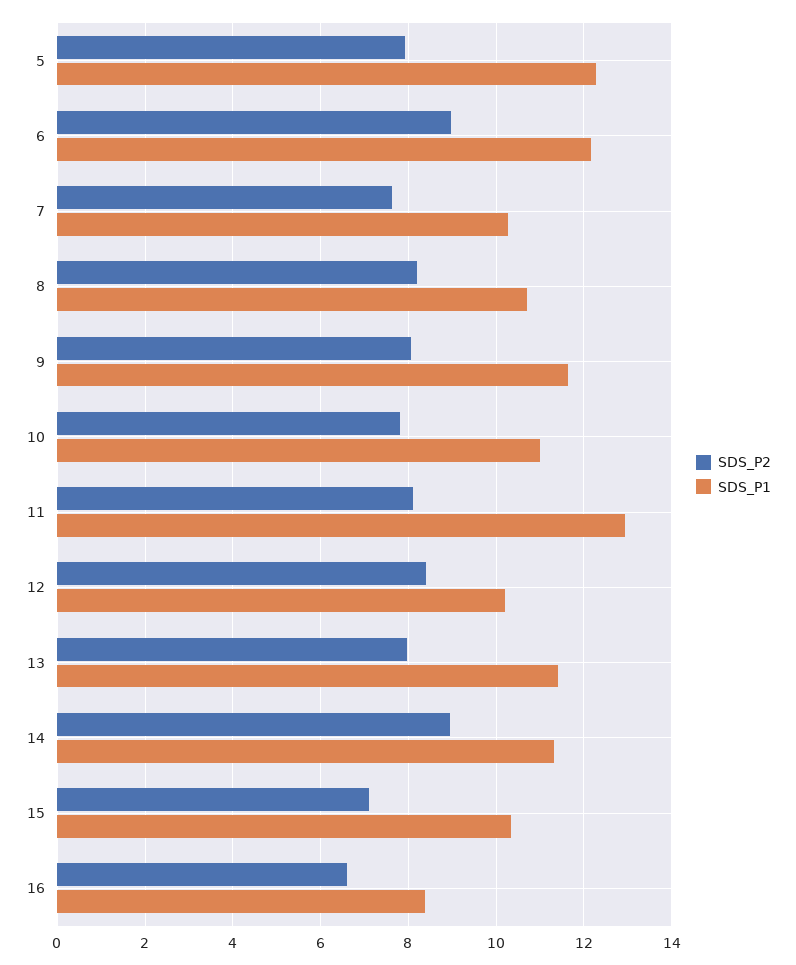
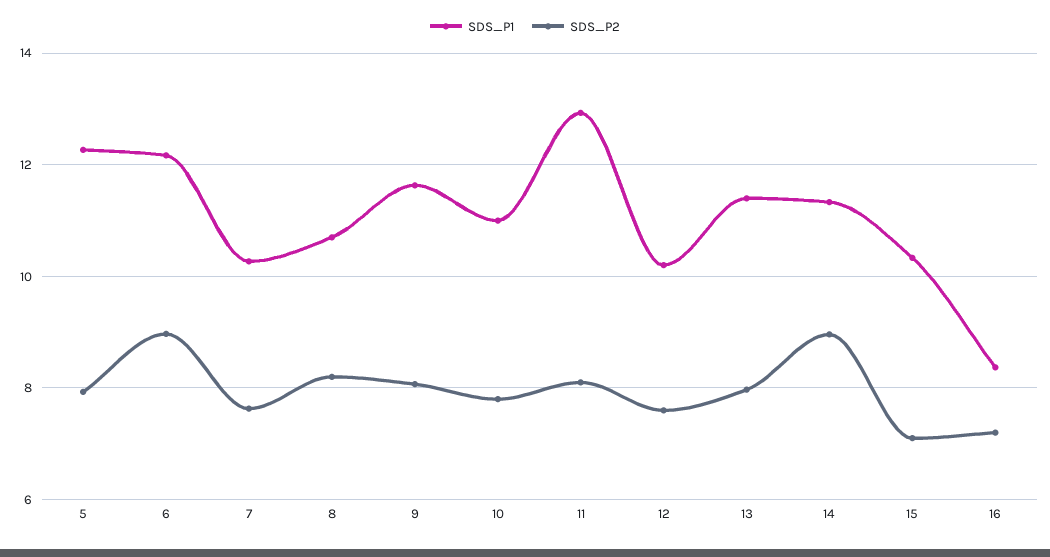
SDS_P2, 12: 8.4 -> 7.6
SDS_P2, 16: 6.6 -> 7.2

